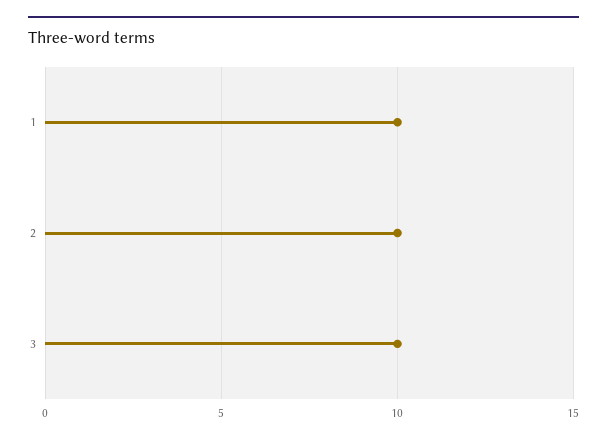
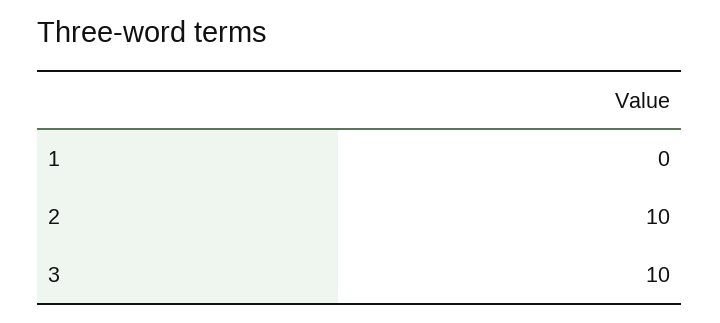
1: 10 -> 0

